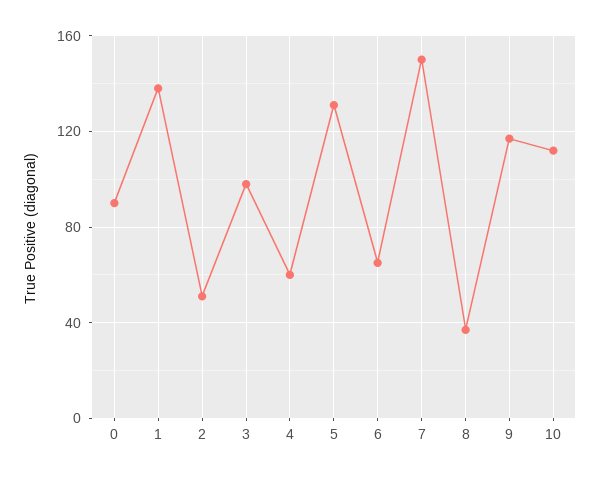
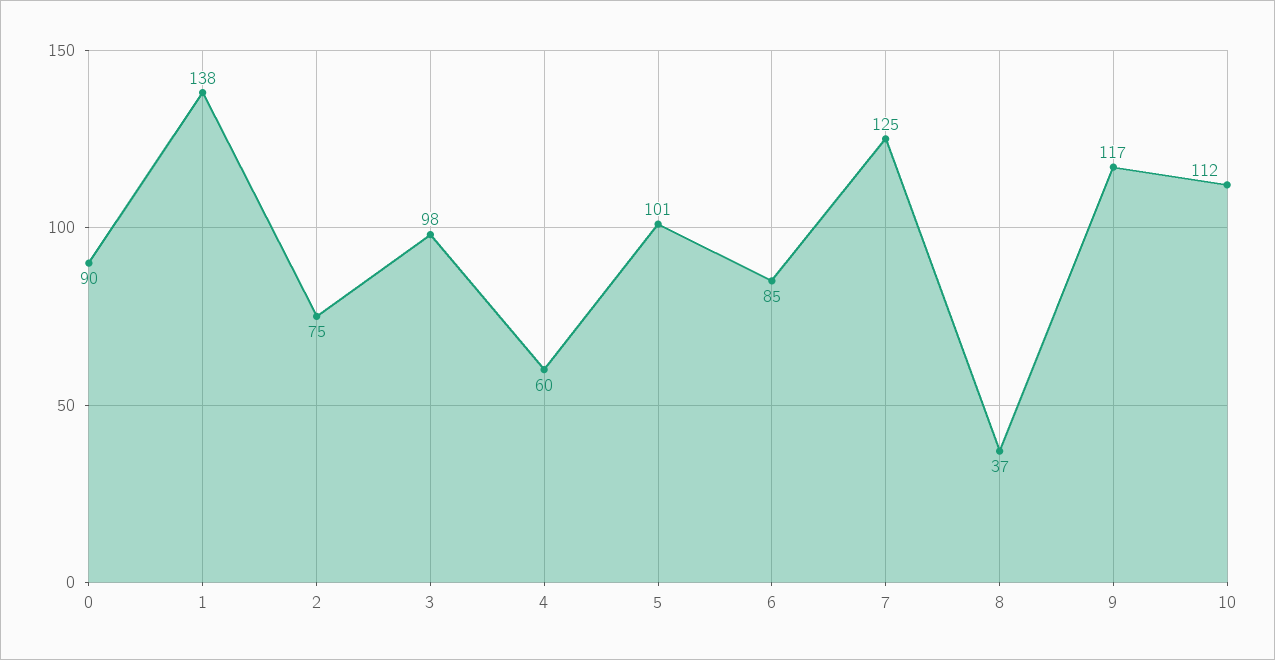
2: 50 -> 75
5: 130 -> 101
6: 65 -> 85
7: 150 -> 125

